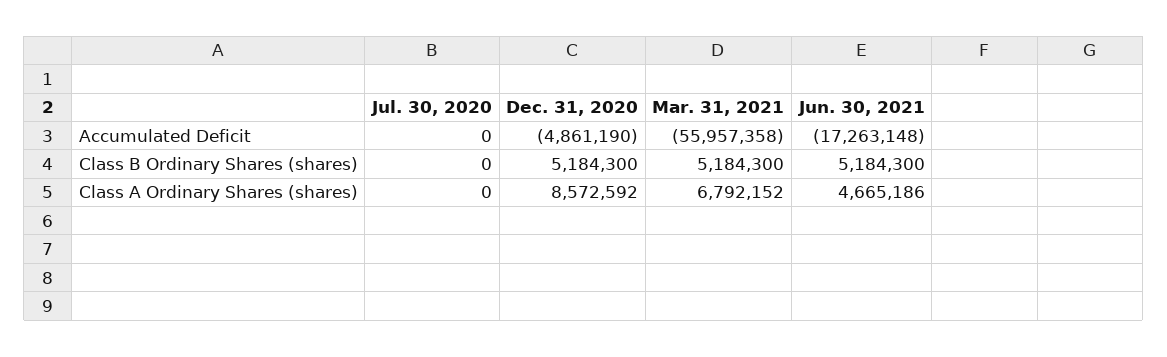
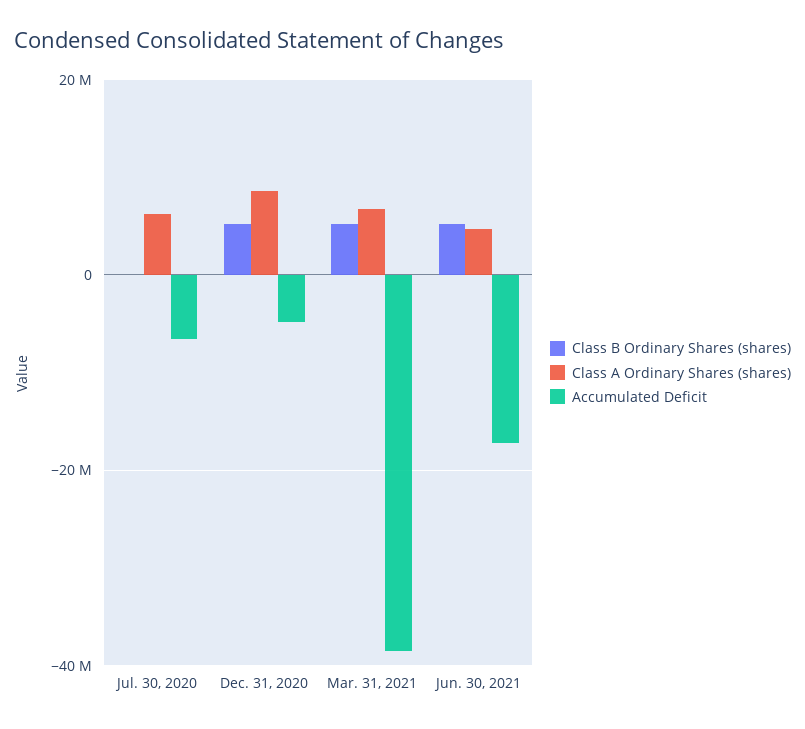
Accumulated Deficit, Jul. 30, 2020: 0 -> -6000000
Accumulated Deficit, Mar. 31, 2021: -55957358 -> -38000000
Class A Ordinary Shares (shares), Jul. 30, 2020: 0 -> 6000000

